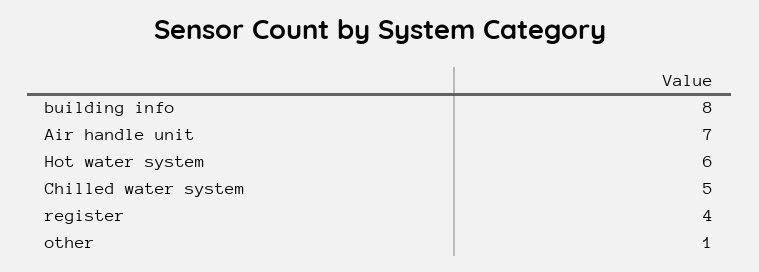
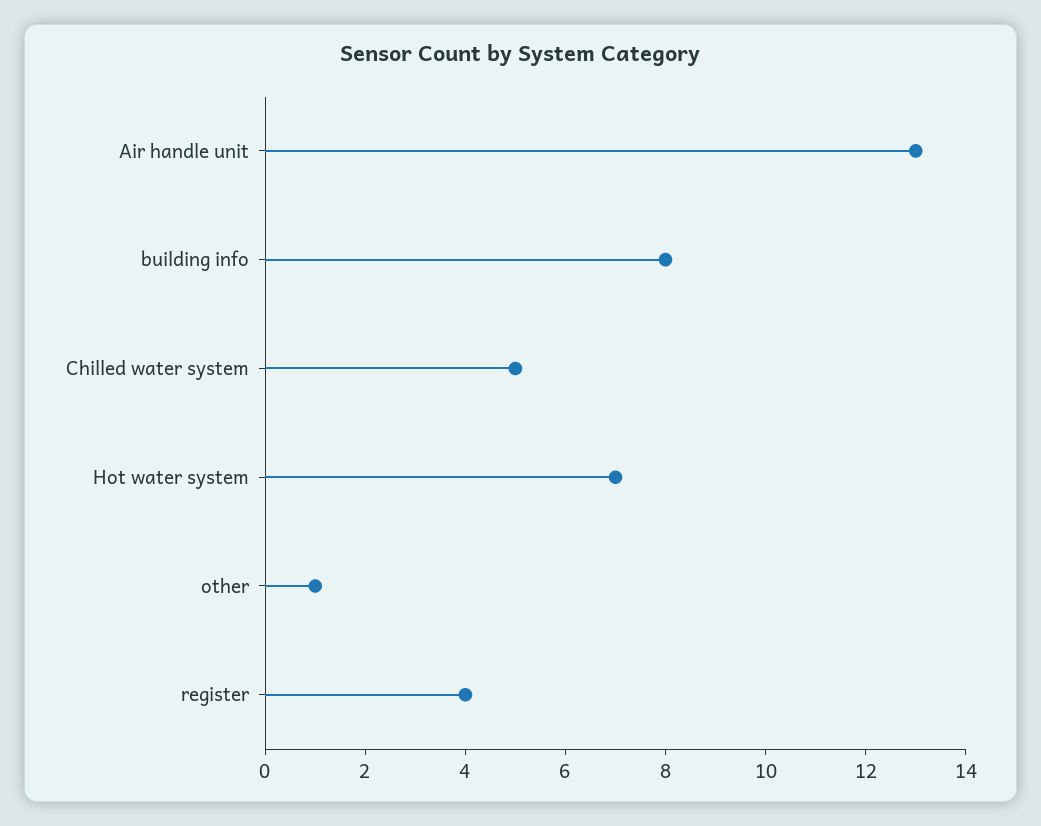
Air handle unit: 7 -> 13
Hot water system: 6 -> 7

